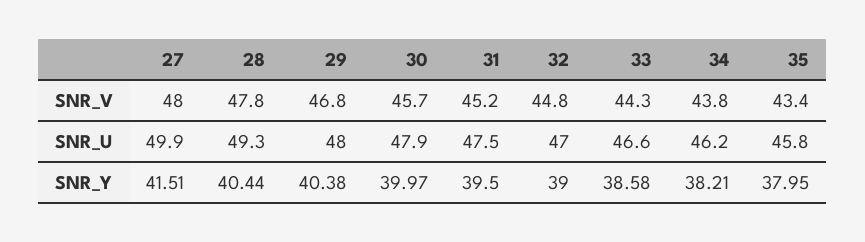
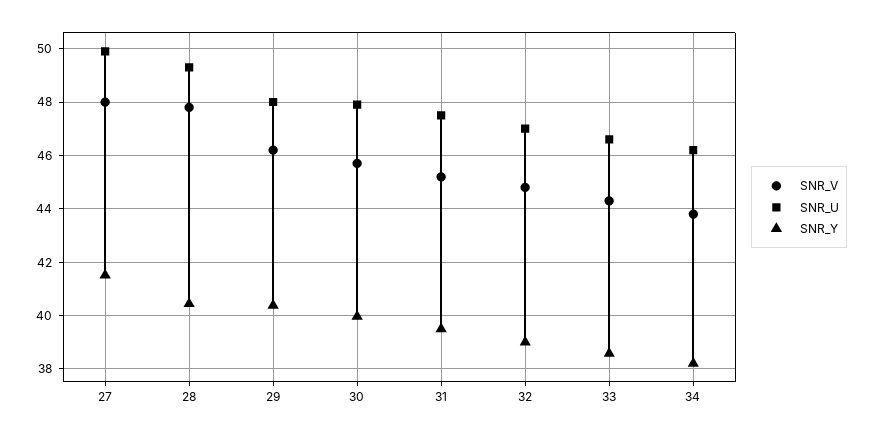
SNR_V, 29: 46.8 -> 46.25
SNR_V, 35: 43.4 -> none
SNR_U, 35: 45.8 -> none
SNR_Y, 35: 37.95 -> none

